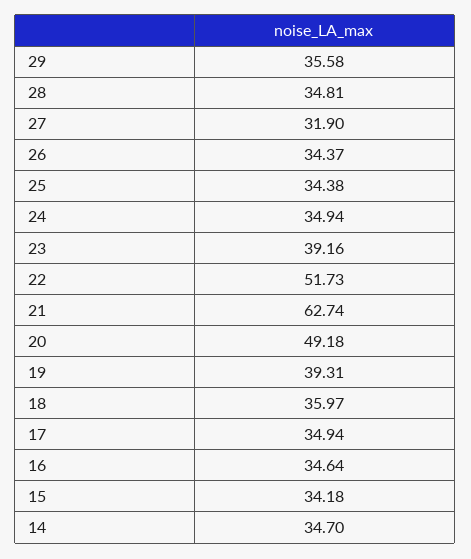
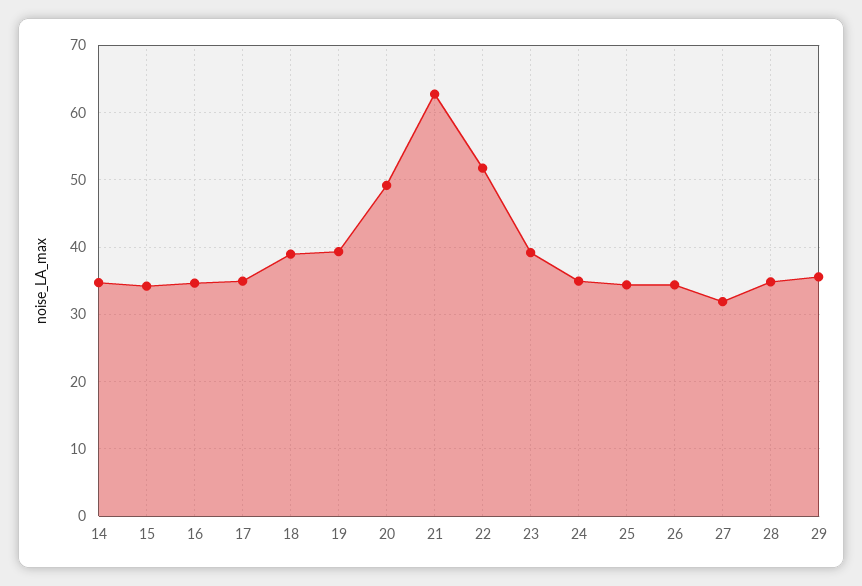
18: 35.97 -> 39

